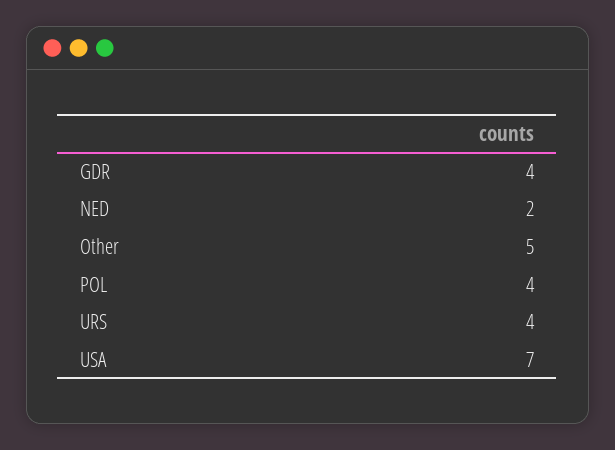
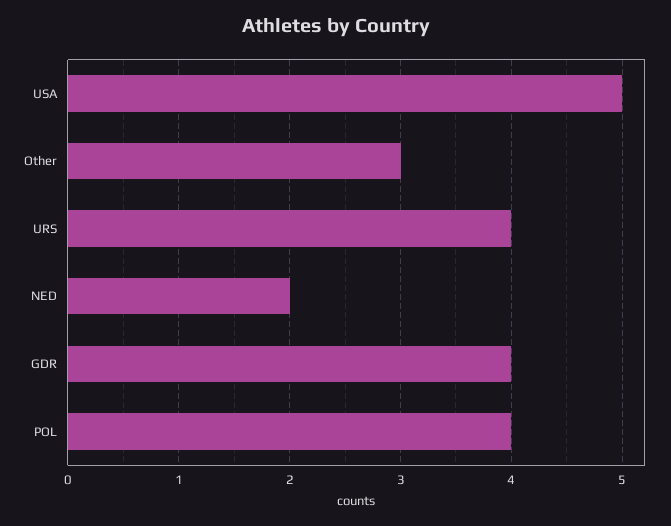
Other: 5 -> 3
USA: 7 -> 5

